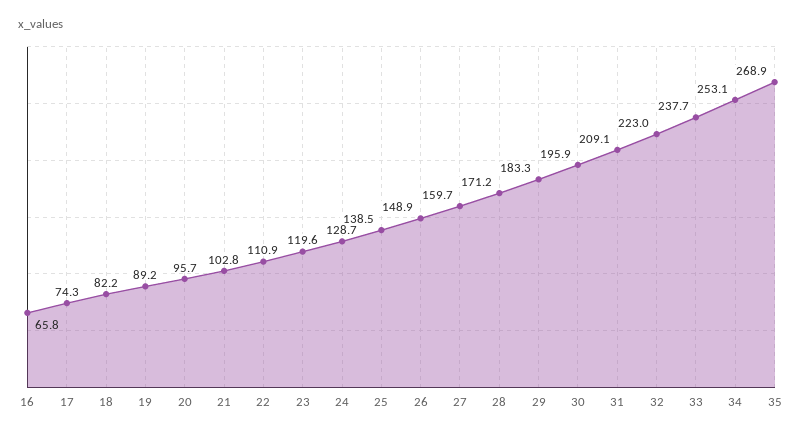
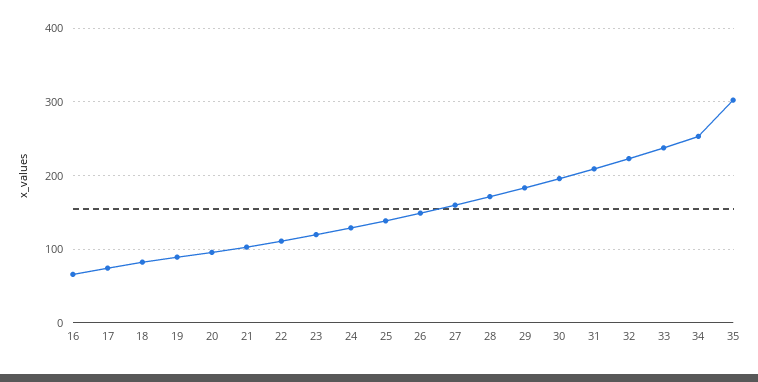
35: 268.9 -> 300

